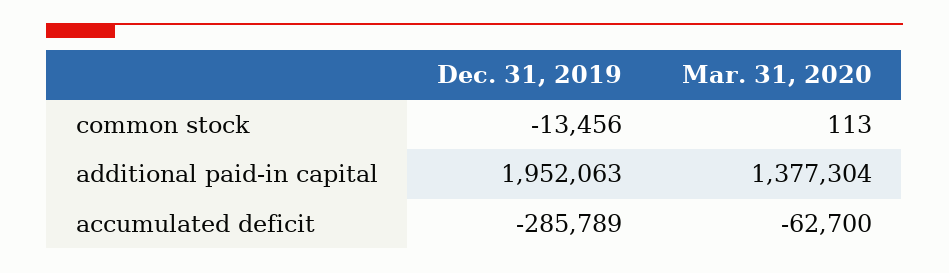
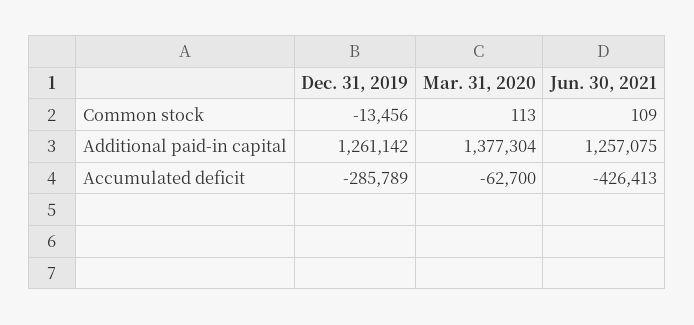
Dec. 31, 2019, additional paid-in capital: 1952063 -> 1261142
Jun. 30, 2021, common stock: none -> 109
Jun. 30, 2021, additional paid-in capital: none -> 1257075
Jun. 30, 2021, accumulated deficit: none -> -426413

